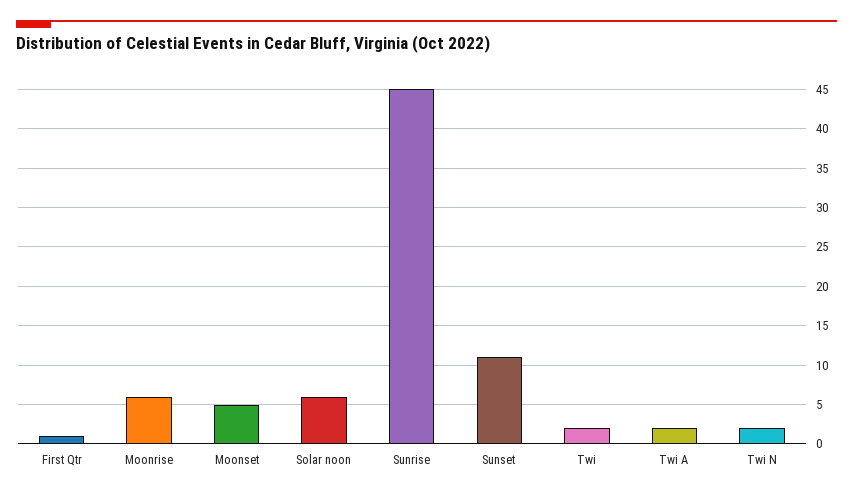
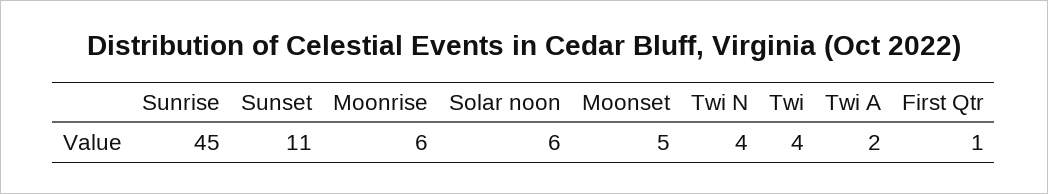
Twi: 2 -> 4
Twi N: 2 -> 4

